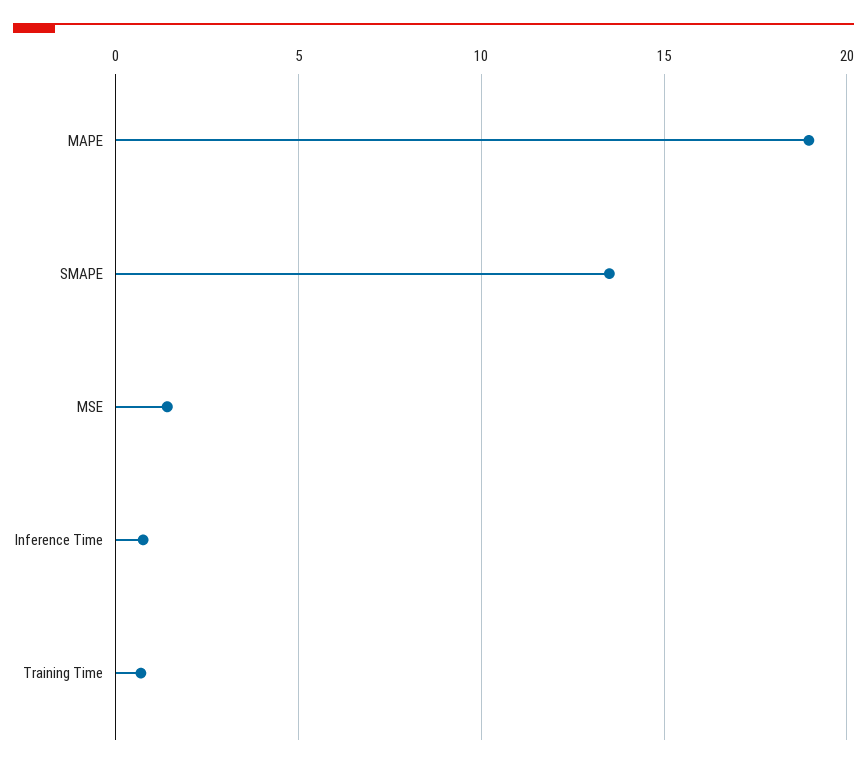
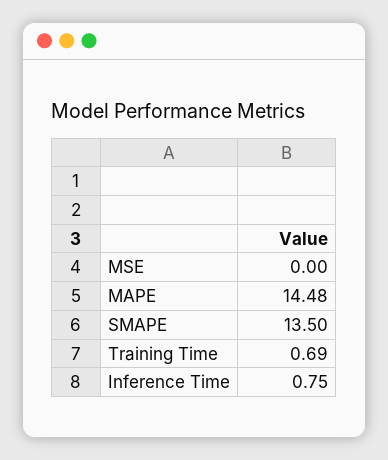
MAPE: 19 -> 14.48
MSE: 1.5 -> 0

